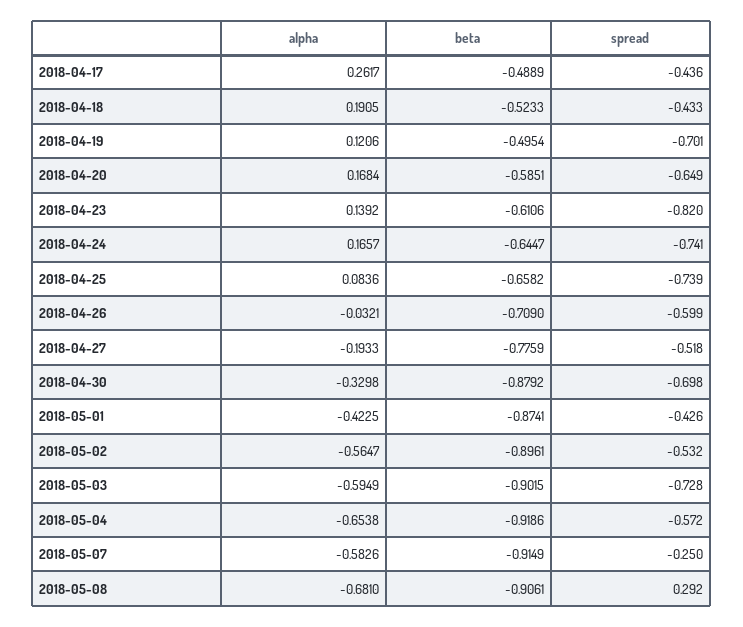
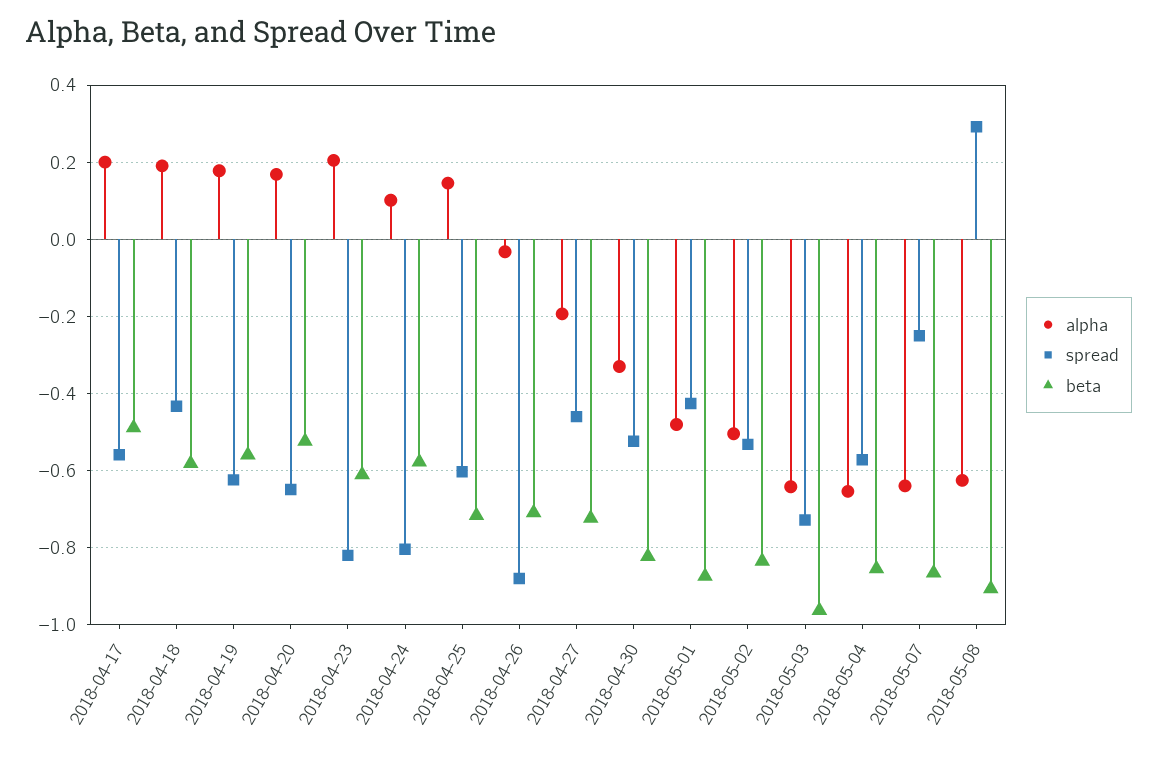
alpha, 2018-04-17: 0.2617 -> 0.2
spread, 2018-04-17: -0.436 -> -0.56
beta, 2018-04-18: -0.5233 -> -0.58
alpha, 2018-04-19: 0.1206 -> 0.18
beta, 2018-04-19: -0.4954 -> -0.56
spread, 2018-04-19: -0.701 -> -0.62
beta, 2018-04-20: -0.5851 -> -0.52
alpha, 2018-04-23: 0.1392 -> 0.2
alpha, 2018-04-24: 0.1657 -> 0.1
beta, 2018-04-24: -0.6447 -> -0.58
spread, 2018-04-24: -0.741 -> -0.8
alpha, 2018-04-25: 0.0836 -> 0.14
beta, 2018-04-25: -0.6582 -> -0.72
spread, 2018-04-25: -0.739 -> -0.6
spread, 2018-04-26: -0.599 -> -0.88
beta, 2018-04-27: -0.7759 -> -0.72
spread, 2018-04-27: -0.518 -> -0.46
beta, 2018-04-30: -0.8792 -> -0.82
spread, 2018-04-30: -0.698 -> -0.52
alpha, 2018-05-01: -0.4225 -> -0.48
alpha, 2018-05-02: -0.5647 -> -0.5
beta, 2018-05-02: -0.8961 -> -0.84
alpha, 2018-05-03: -0.5949 -> -0.64
beta, 2018-05-03: -0.9015 -> -0.96
beta, 2018-05-04: -0.9186 -> -0.86
alpha, 2018-05-07: -0.5826 -> -0.64
beta, 2018-05-07: -0.9149 -> -0.86
alpha, 2018-05-08: -0.681 -> -0.62

